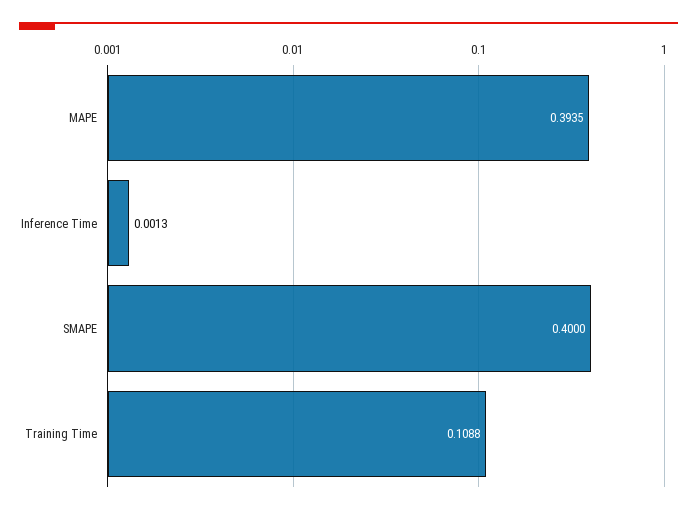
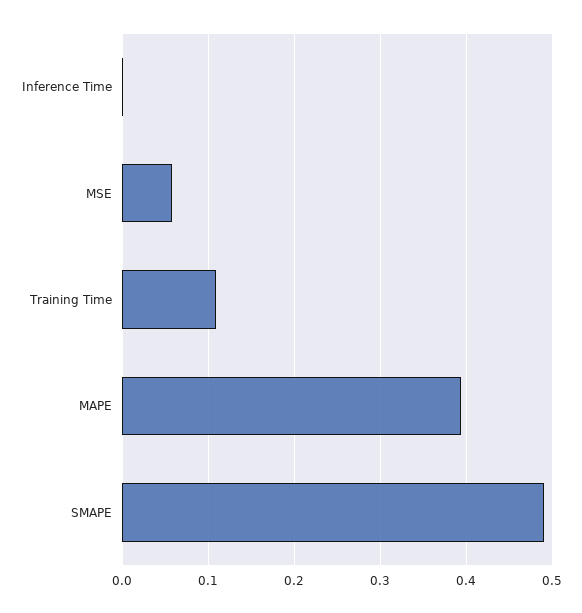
SMAPE: 0.4 -> 0.49
MSE: none -> 0.06

